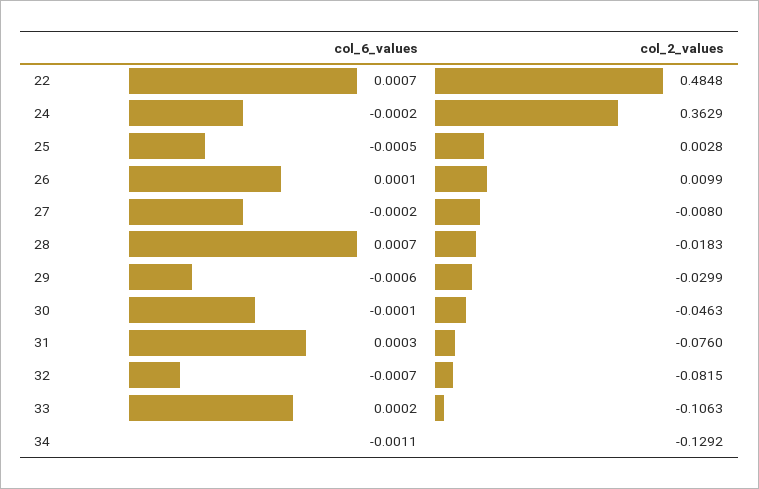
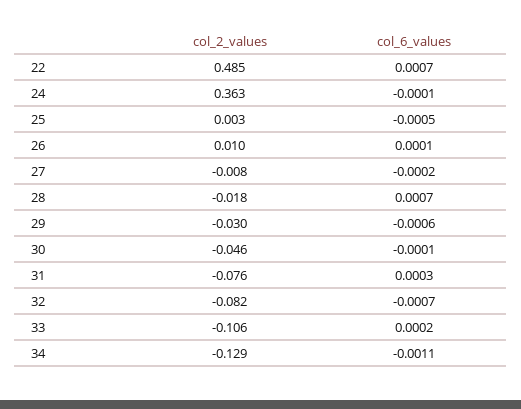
col_6_values, 24: -0.0002 -> -0.0001

